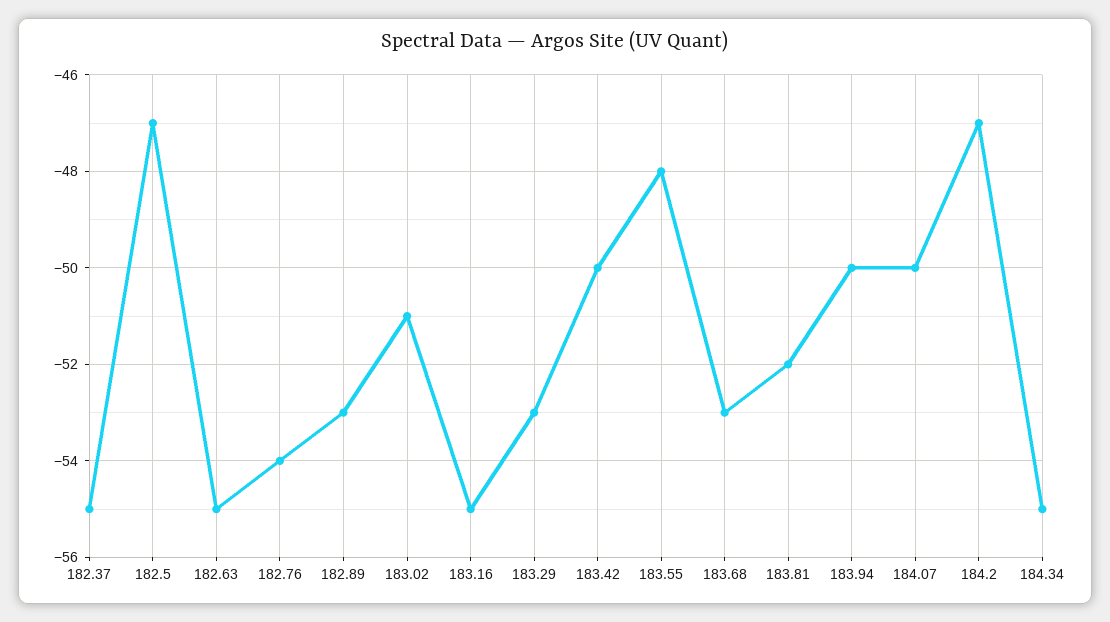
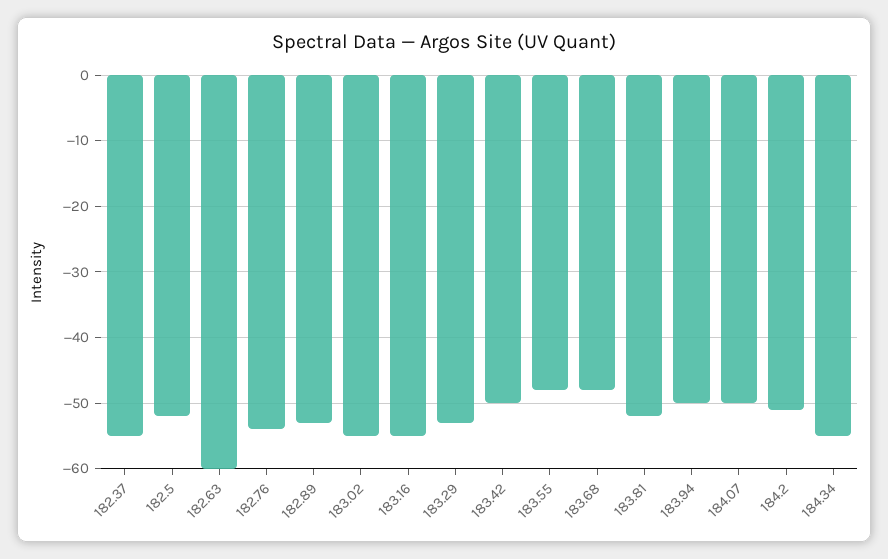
182.5: -47 -> -52
182.63: -55 -> -60
183.02: -51 -> -55
183.68: -53 -> -48
184.2: -47 -> -51

